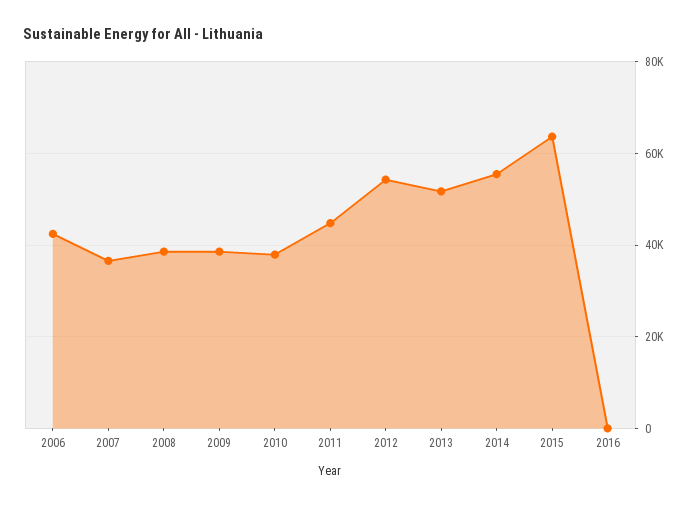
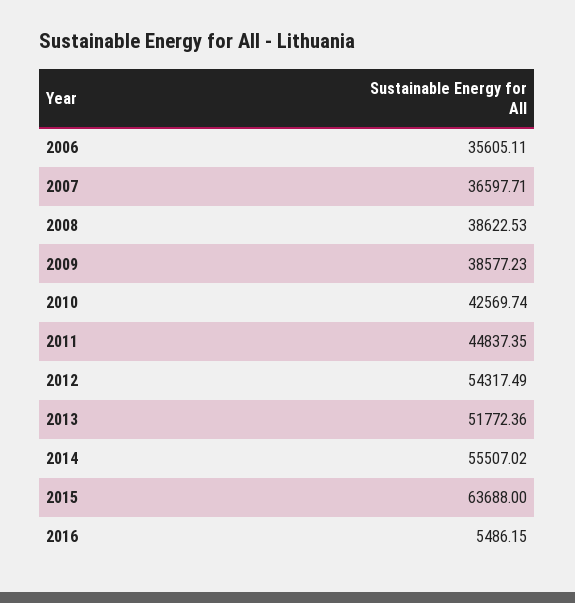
2006: 42000 -> 35605.11
2010: 38000 -> 42569.74
2016: 0 -> 5486.15

